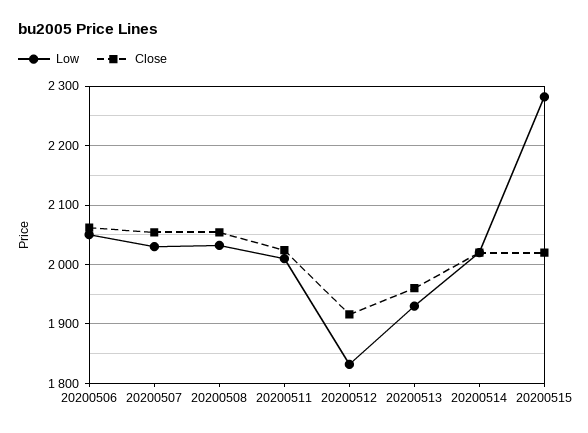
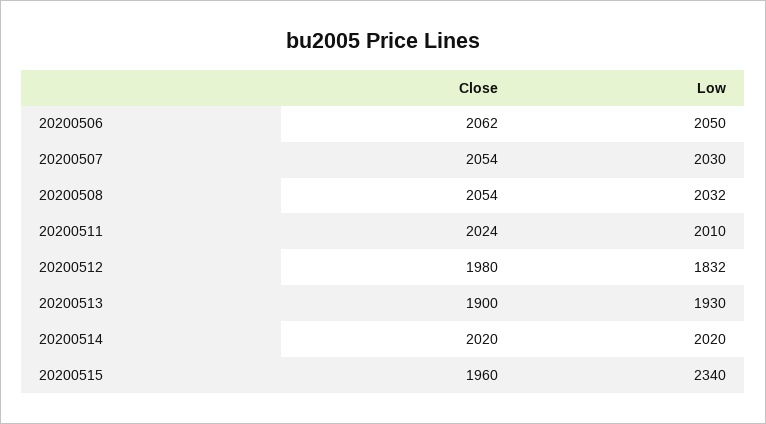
Close, 20200512: 1920 -> 1980
Close, 20200513: 1960 -> 1900
Low, 20200515: 2280 -> 2340
Close, 20200515: 2020 -> 1960

